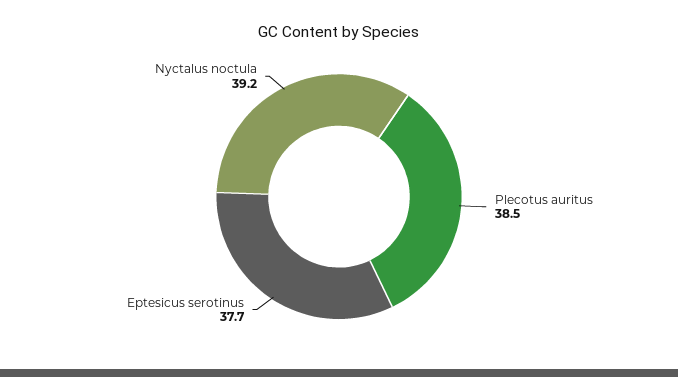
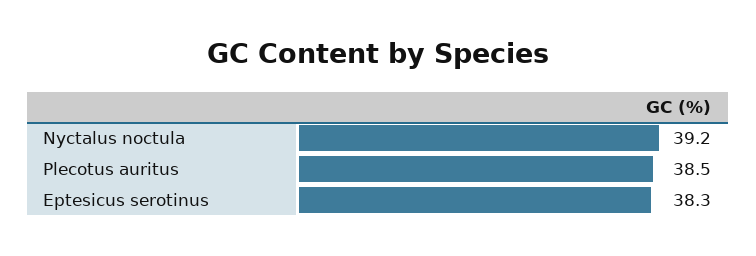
Eptesicus serotinus: 37.7 -> 38.3

